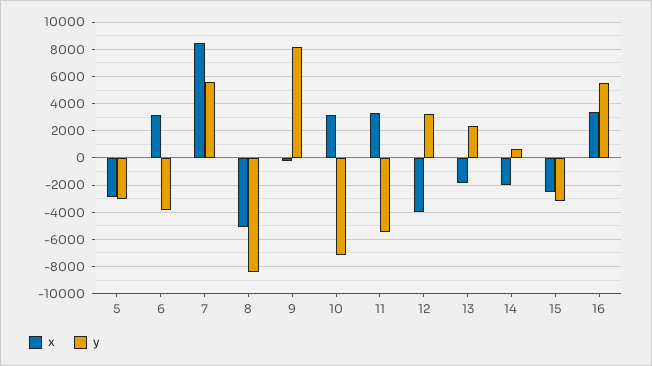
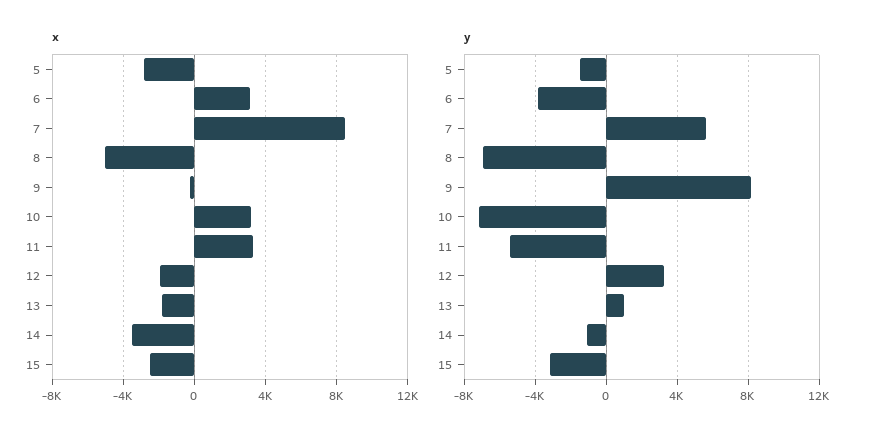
y, 5: -3000 -> -1500
y, 8: -8500 -> -7000
x, 12: -4000 -> -2000
y, 13: 2500 -> 1000
x, 14: -2000 -> -3500
y, 14: 500 -> -1000
x, 16: 3500 -> none
y, 16: 5500 -> none

